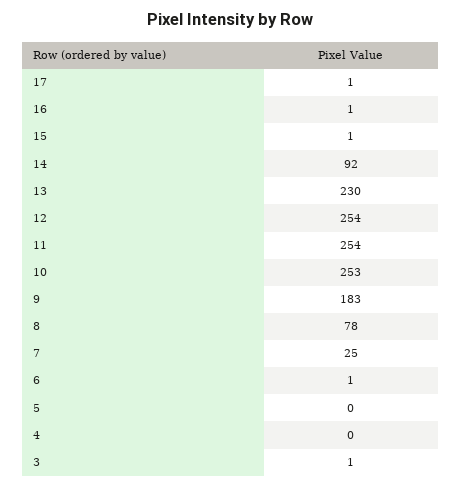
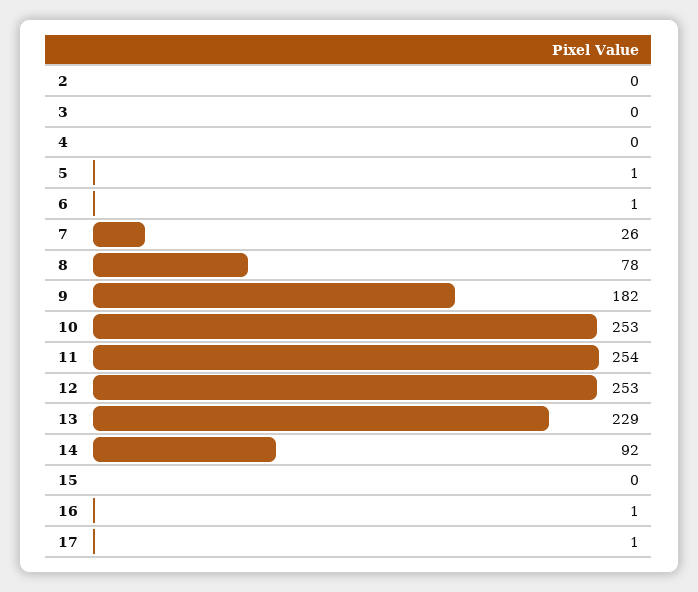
15: 1 -> 0
13: 230 -> 229
12: 254 -> 253
9: 183 -> 182
7: 25 -> 26
5: 0 -> 1
3: 1 -> 0
2: none -> 0

